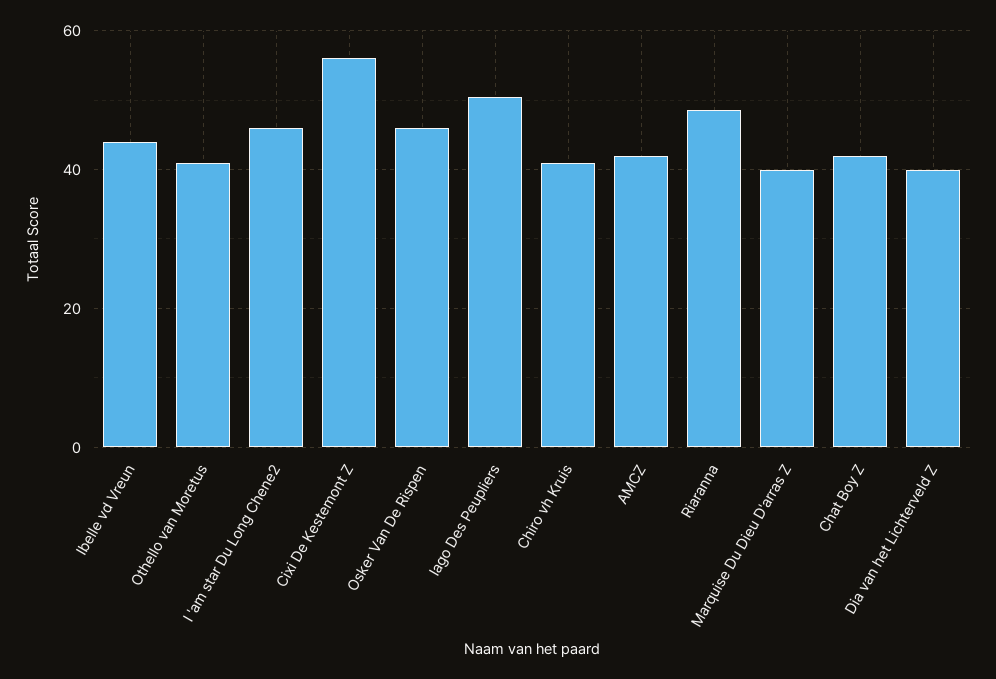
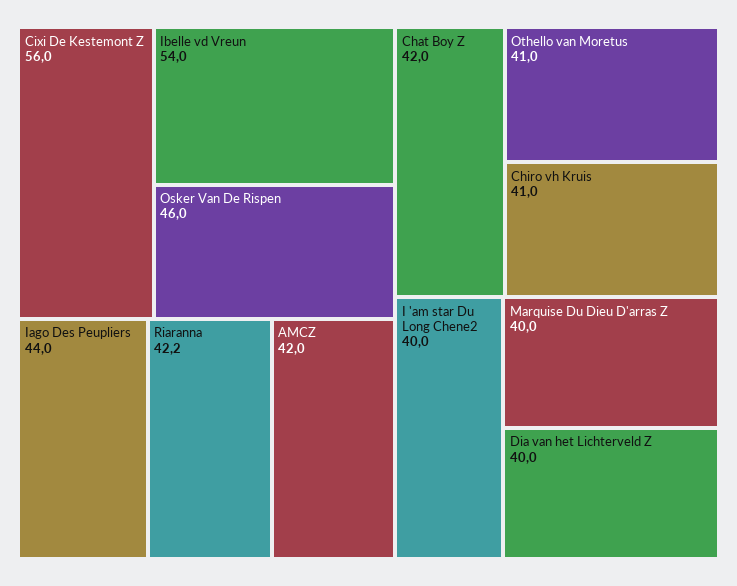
Ibelle vd Vreun: 44 -> 54
I 'am star Du Long Chene2: 46 -> 40
Iago Des Peupliers: 50 -> 44
Riaranna: 48 -> 42.2

